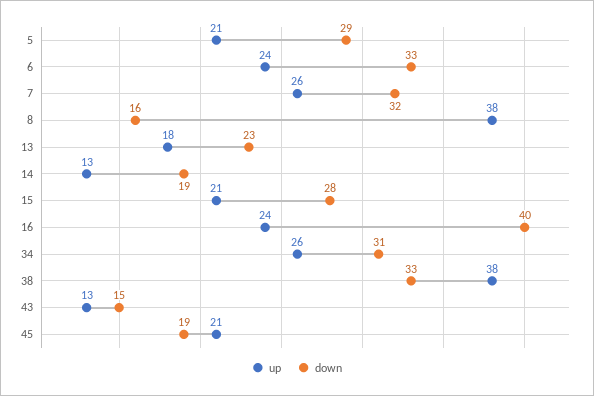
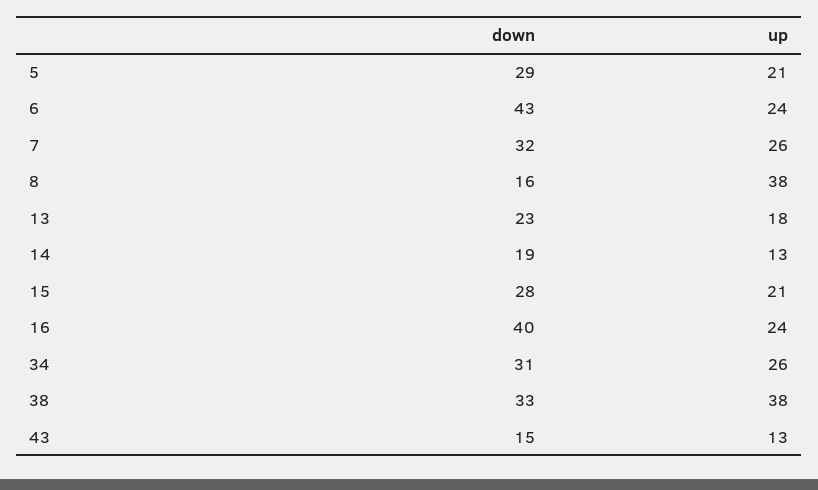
down, 6: 33 -> 43
up, 45: 21 -> none
down, 45: 19 -> none

